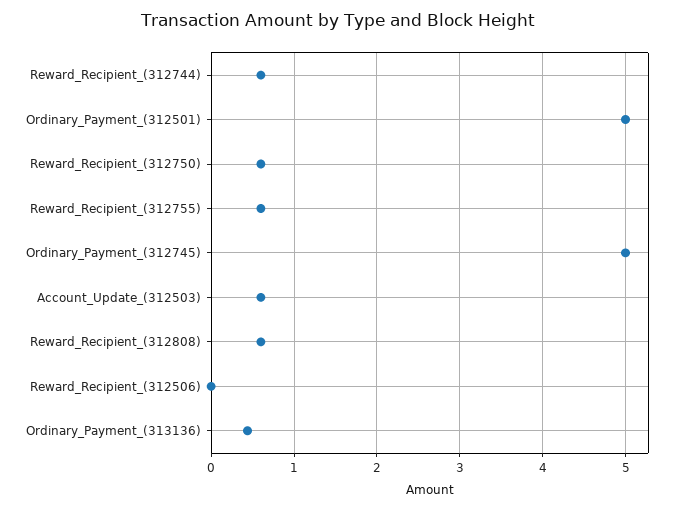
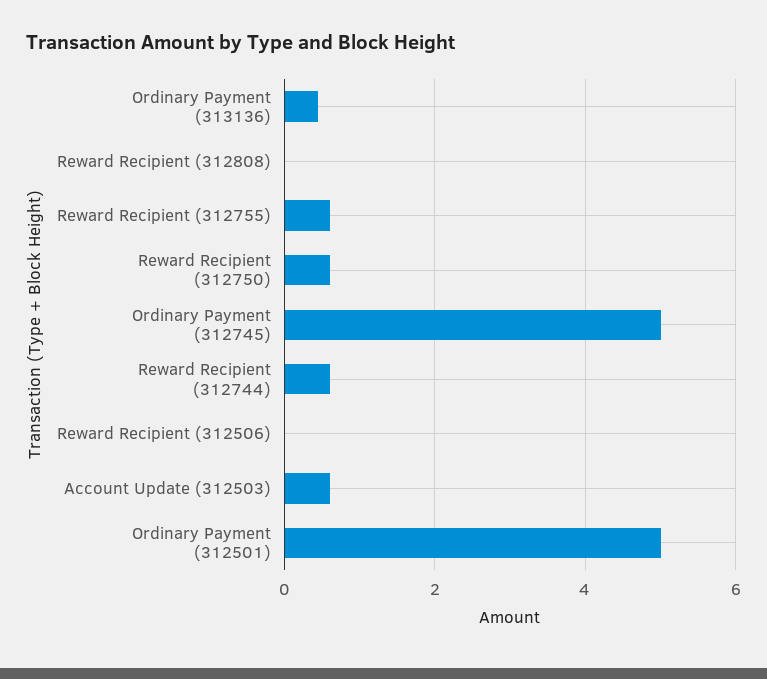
Reward_Recipient_(312808): 0.6 -> 0

